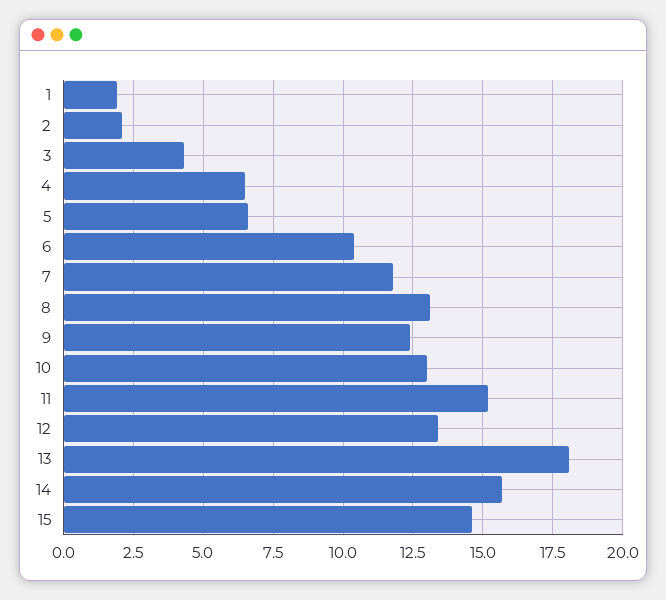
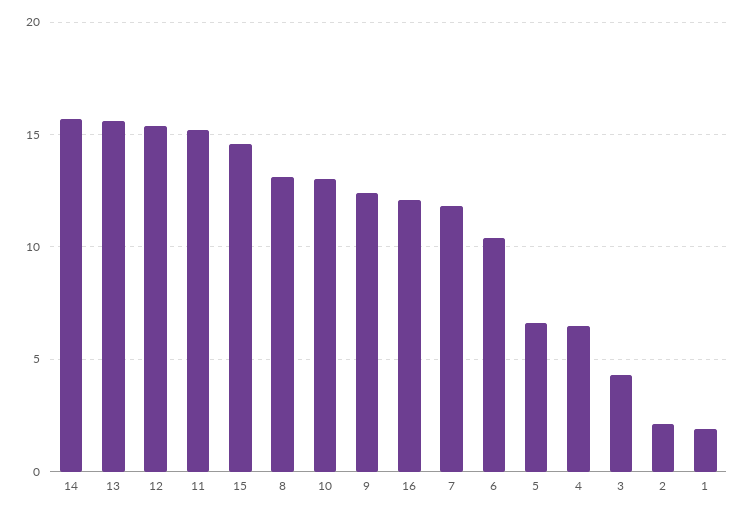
12: 13.5 -> 15.5
13: 18 -> 15.5
16: none -> 12

